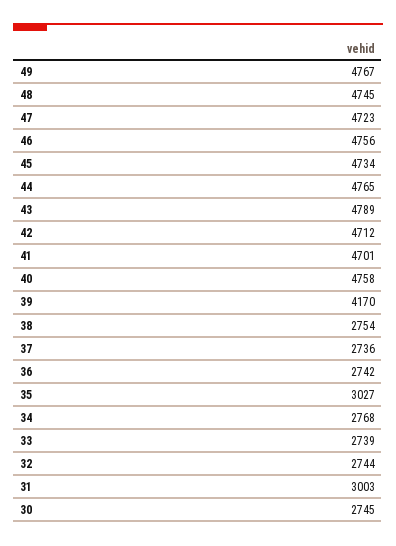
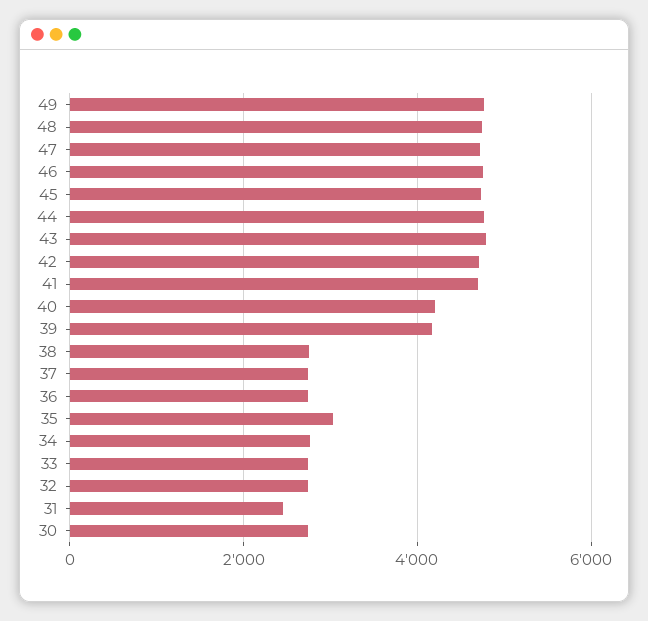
40: 4758 -> 4200
31: 3003 -> 2400

